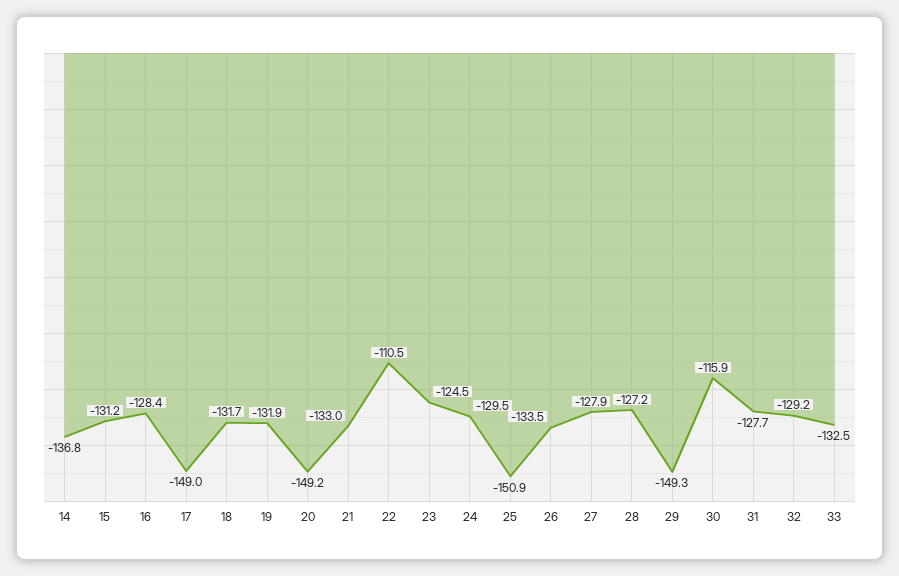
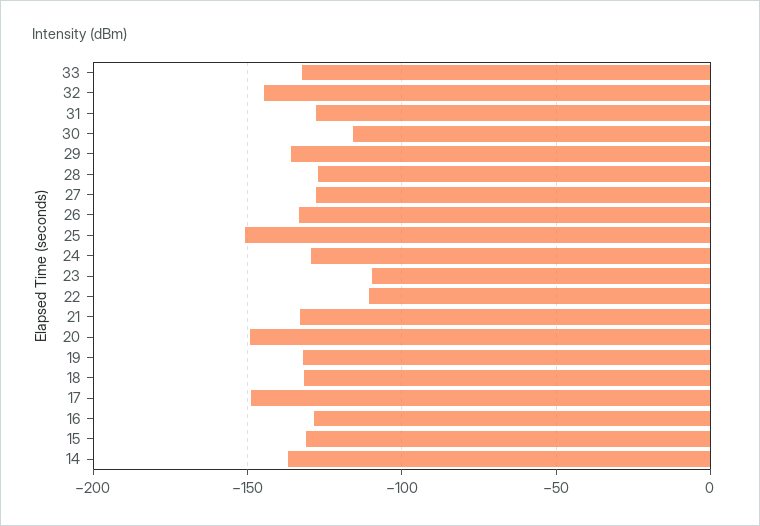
23: -124.5 -> -110
29: -149.3 -> -135
32: -129.2 -> -145

